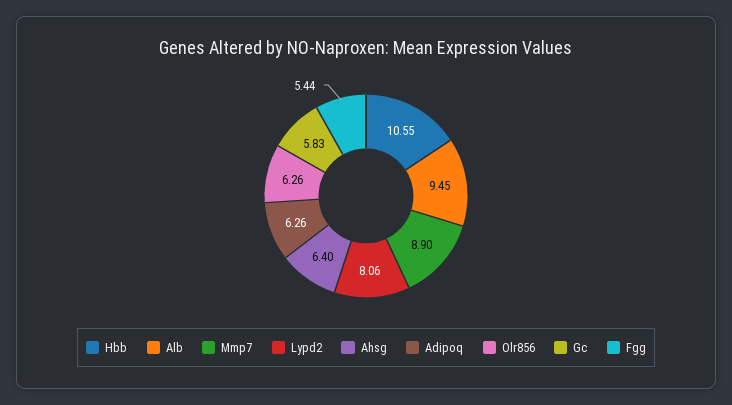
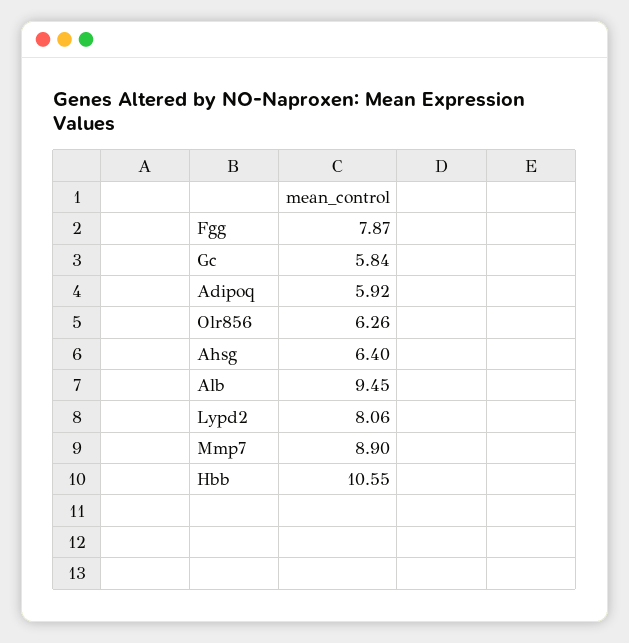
Adipoq: 6.26 -> 5.92
Gc: 5.83 -> 5.84
Fgg: 5.44 -> 7.87

